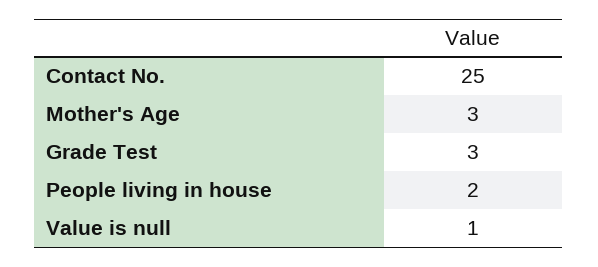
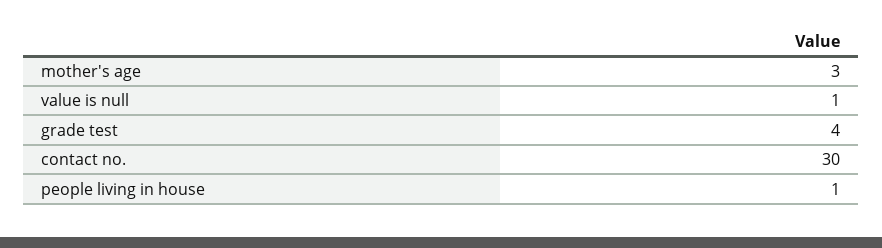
Contact No.: 25 -> 30
Grade Test: 3 -> 4
People living in house: 2 -> 1

